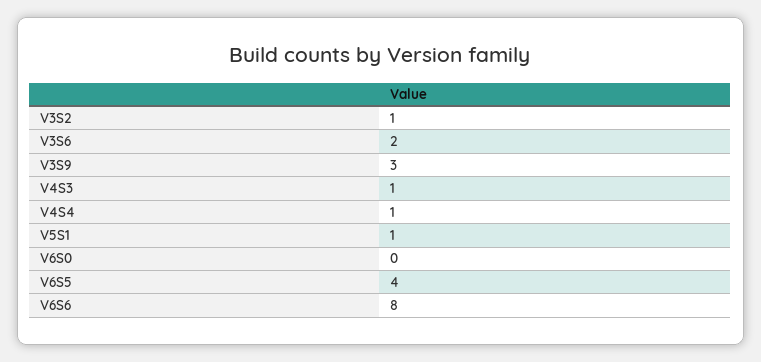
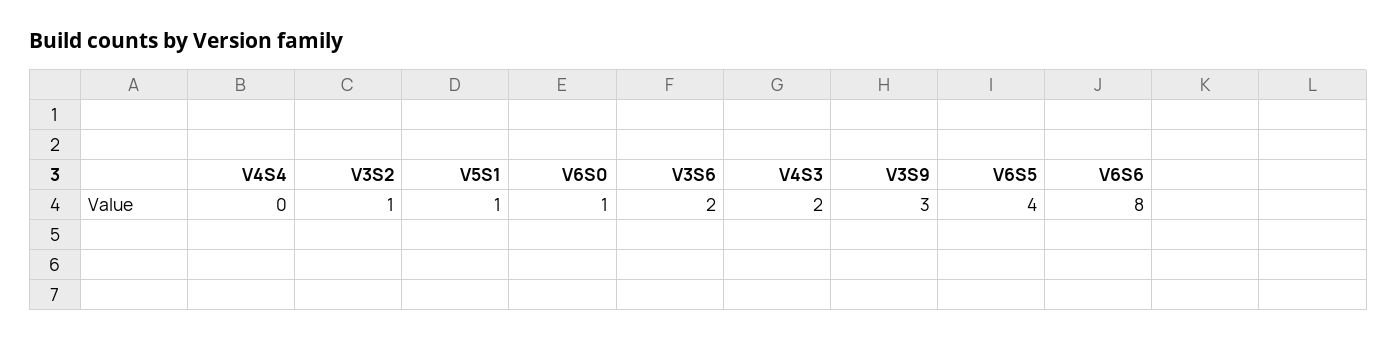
V4S3: 1 -> 2
V4S4: 1 -> 0
V6S0: 0 -> 1

